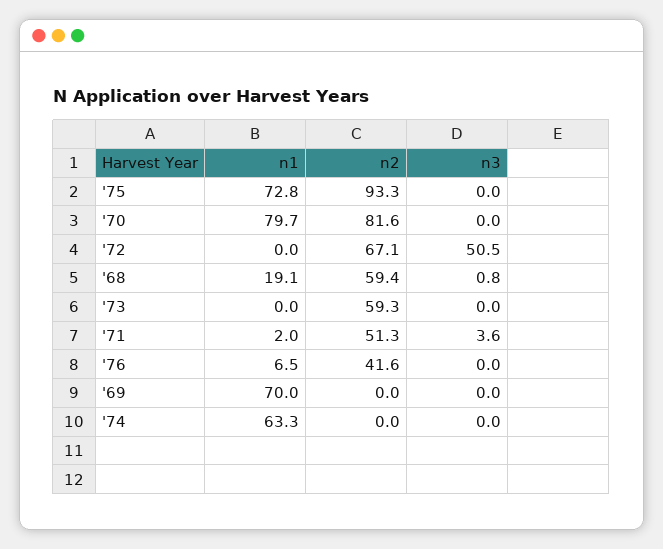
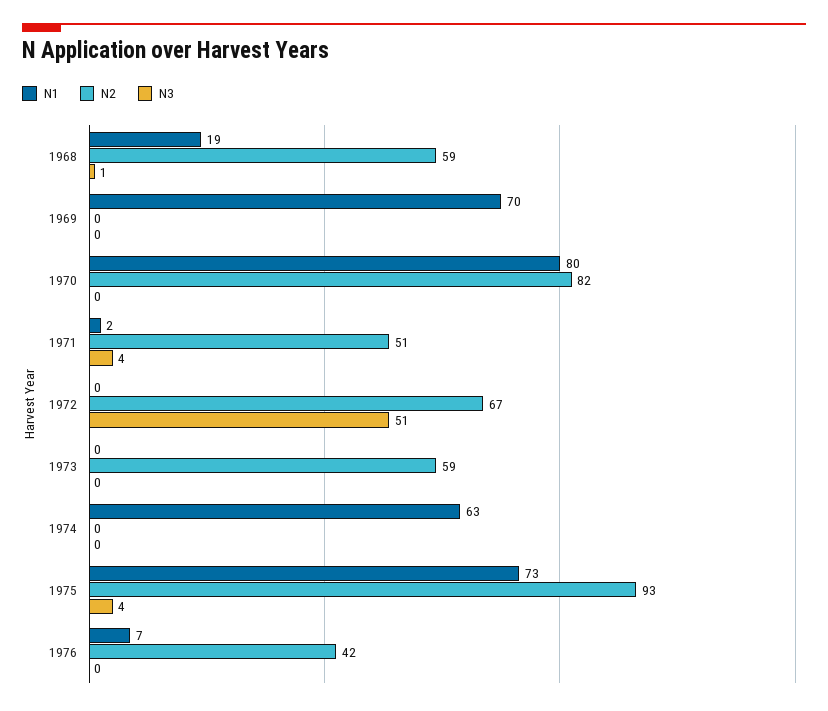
n3, '75: 0 -> 4

